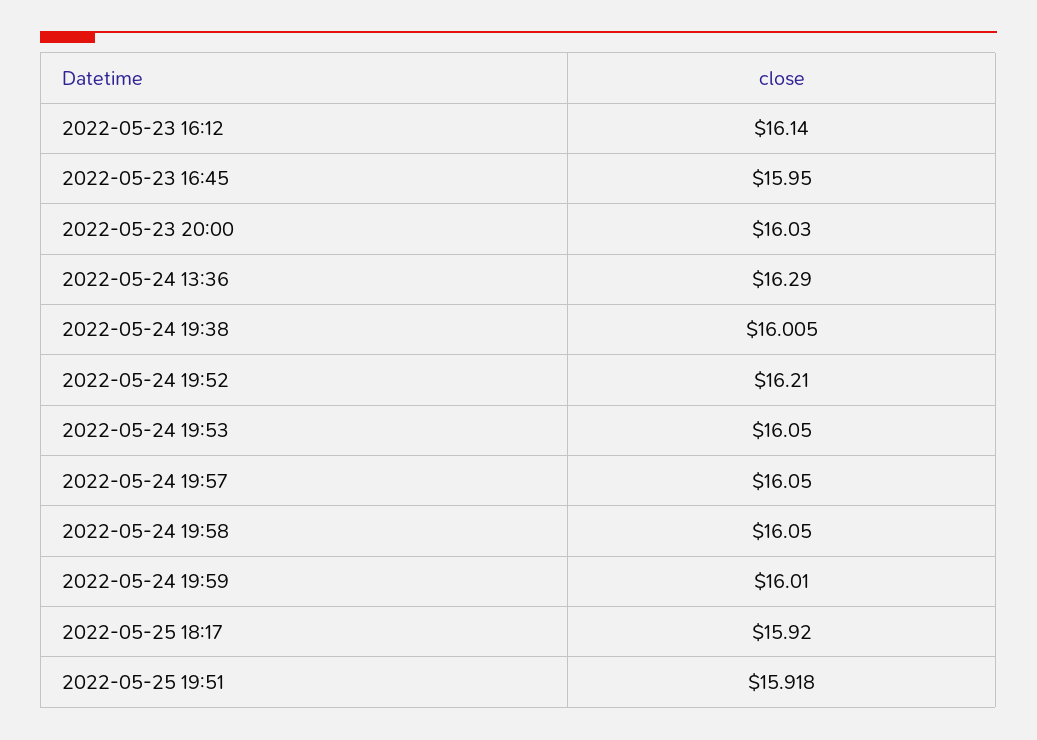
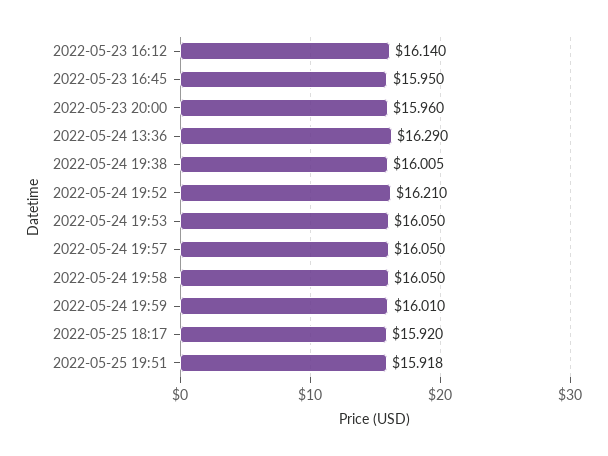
2022-05-23 20:00: 16.03 -> 15.96

